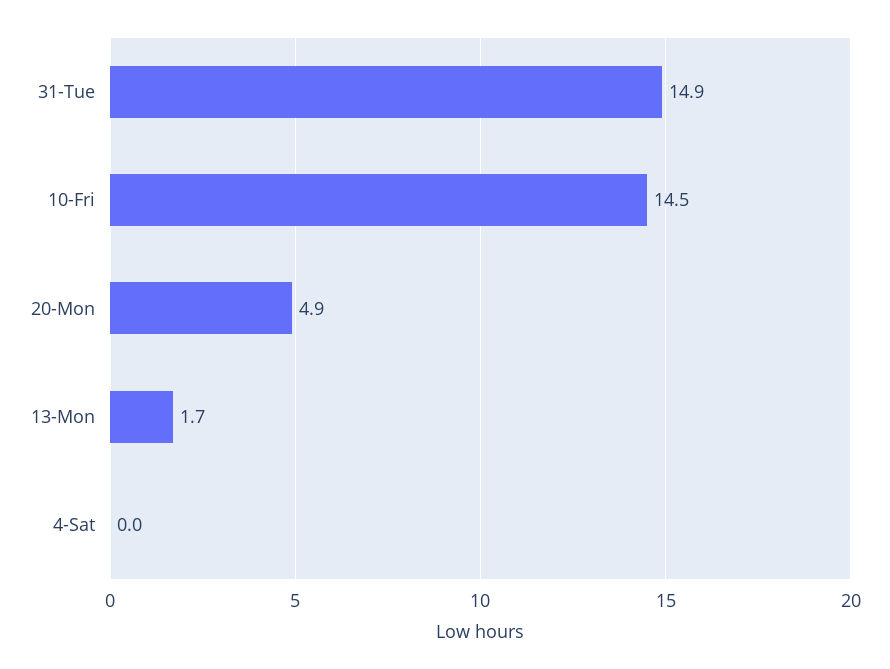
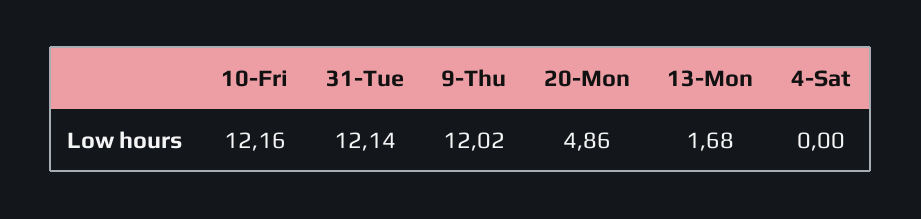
31-Tue: 14.9 -> 12.14
10-Fri: 14.5 -> 12.16
9-Thu: none -> 12.02

